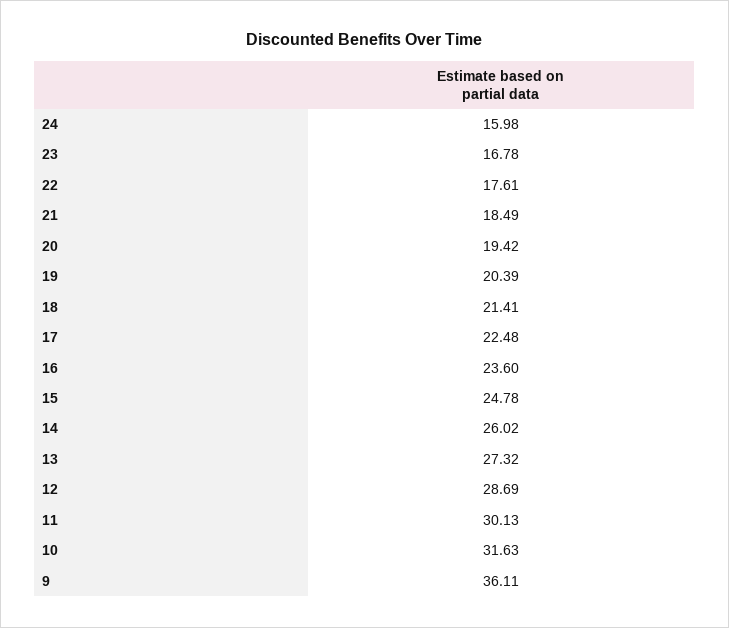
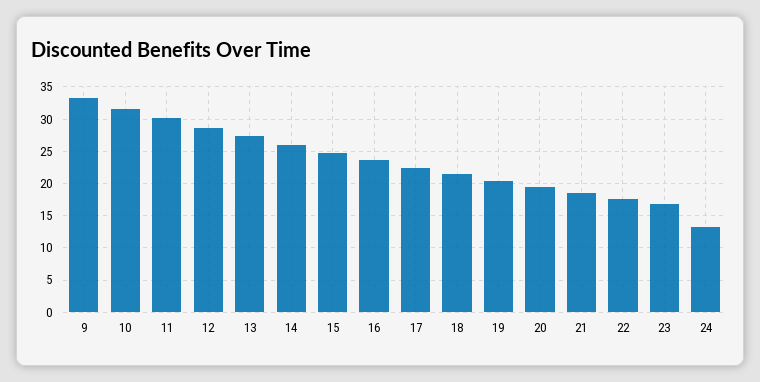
24: 15.98 -> 13
9: 36.11 -> 33

